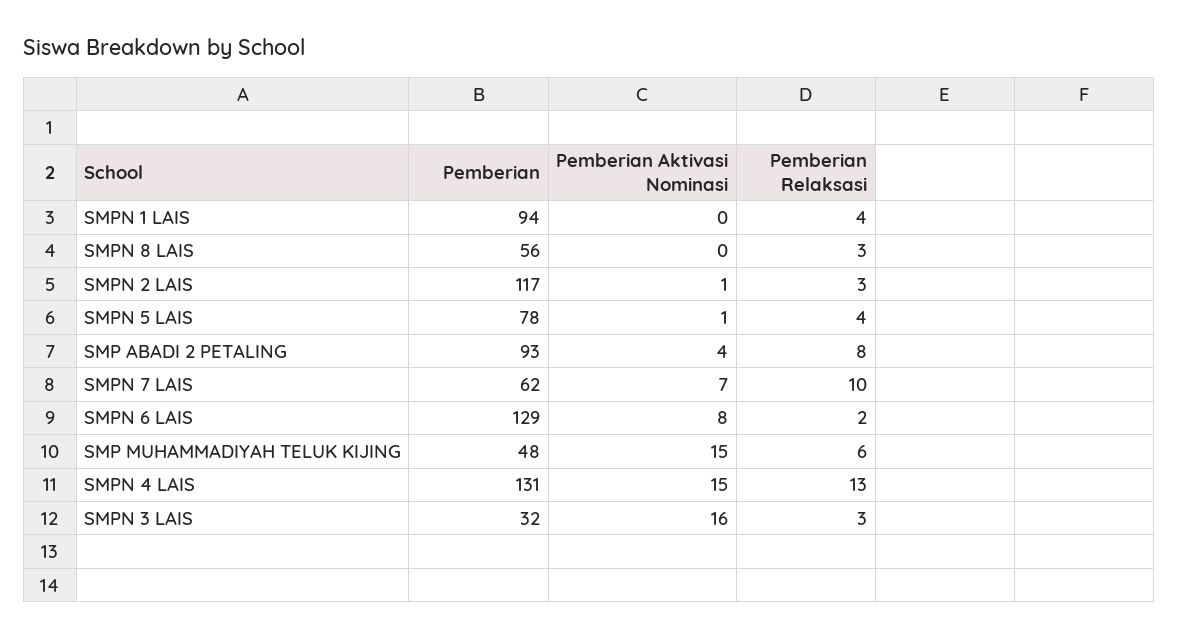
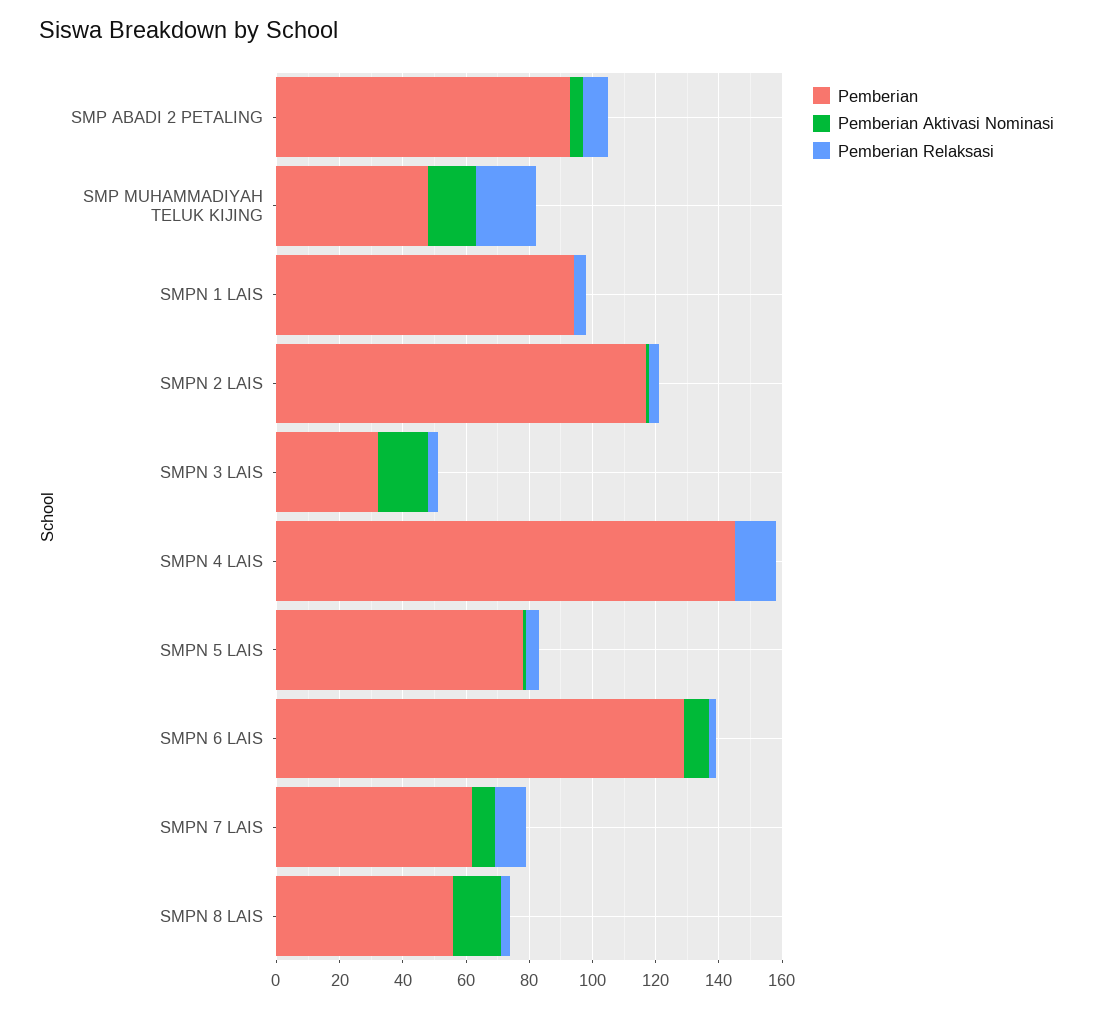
Pemberian Aktivasi Nominasi, SMPN 8 LAIS: 0 -> 15
Pemberian Relaksasi, SMP MUHAMMADIYAH TELUK KIJING: 6 -> 20
Pemberian, SMPN 4 LAIS: 131 -> 145
Pemberian Aktivasi Nominasi, SMPN 4 LAIS: 15 -> 0

